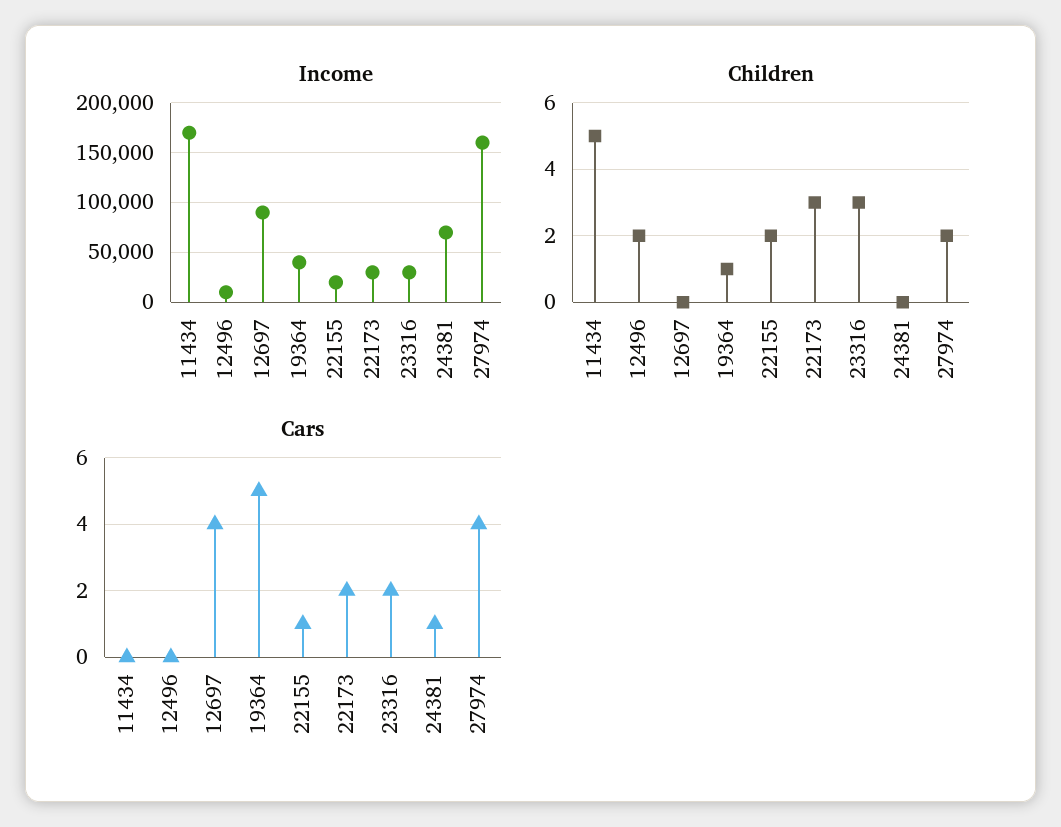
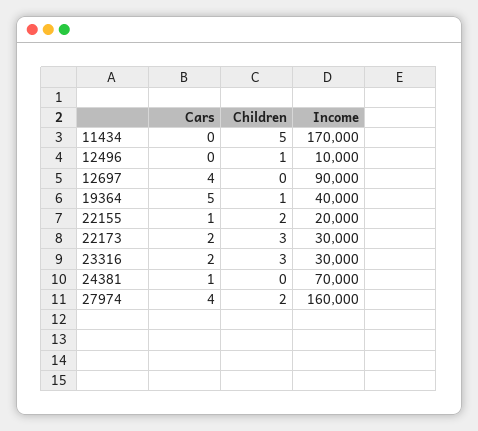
Children, 12496: 2 -> 1

